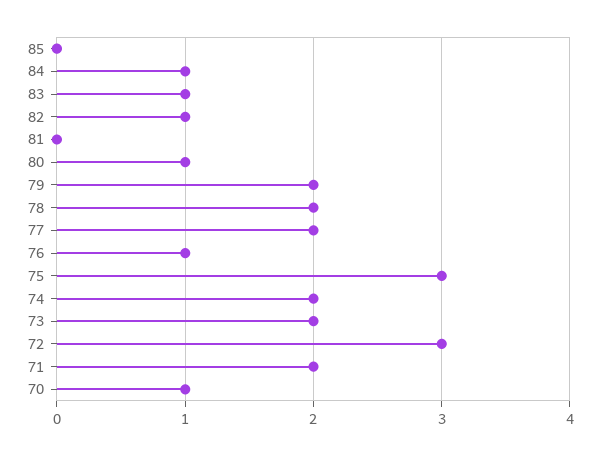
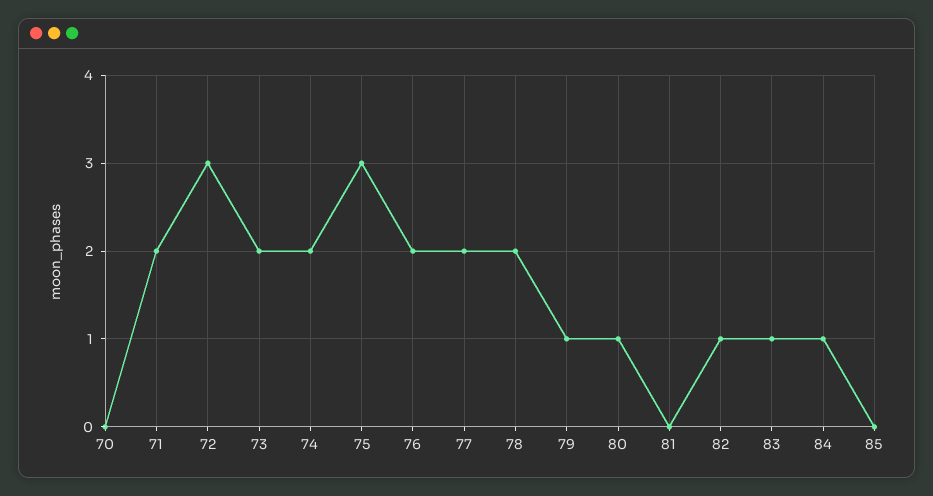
79: 2 -> 1
76: 1 -> 2
70: 1 -> 0

